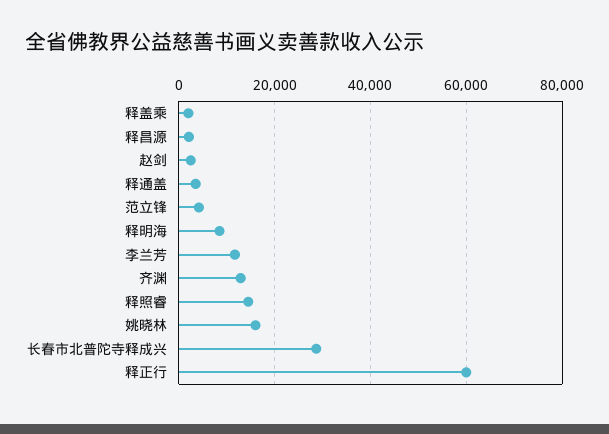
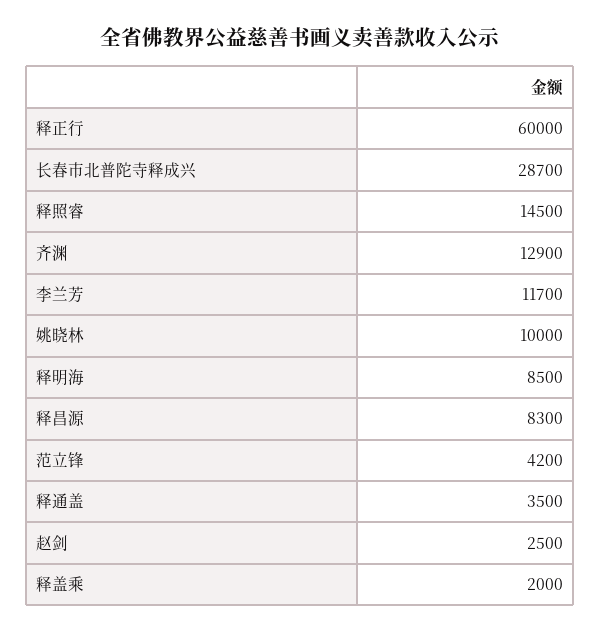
释昌源: 2000 -> 8300
姚晓林: 16000 -> 10000

